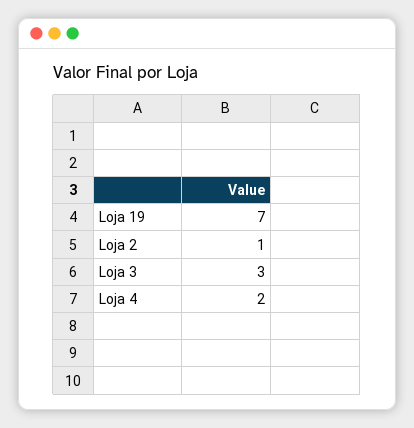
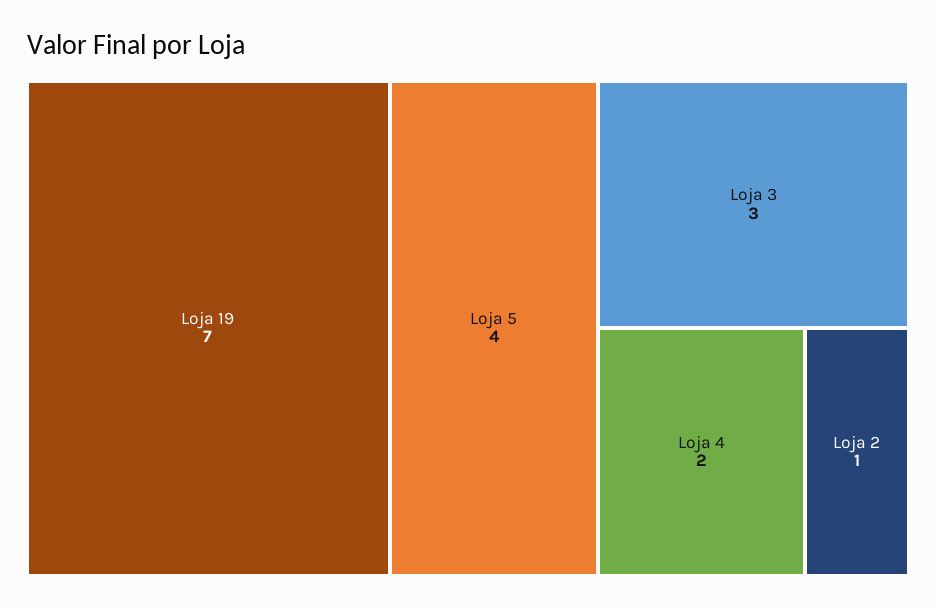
Loja 5: none -> 4

